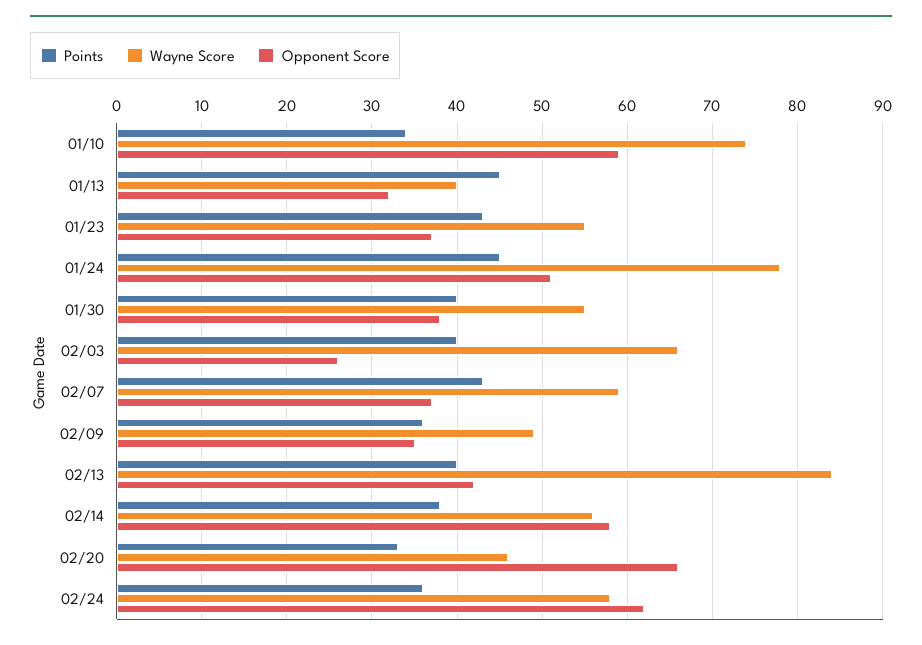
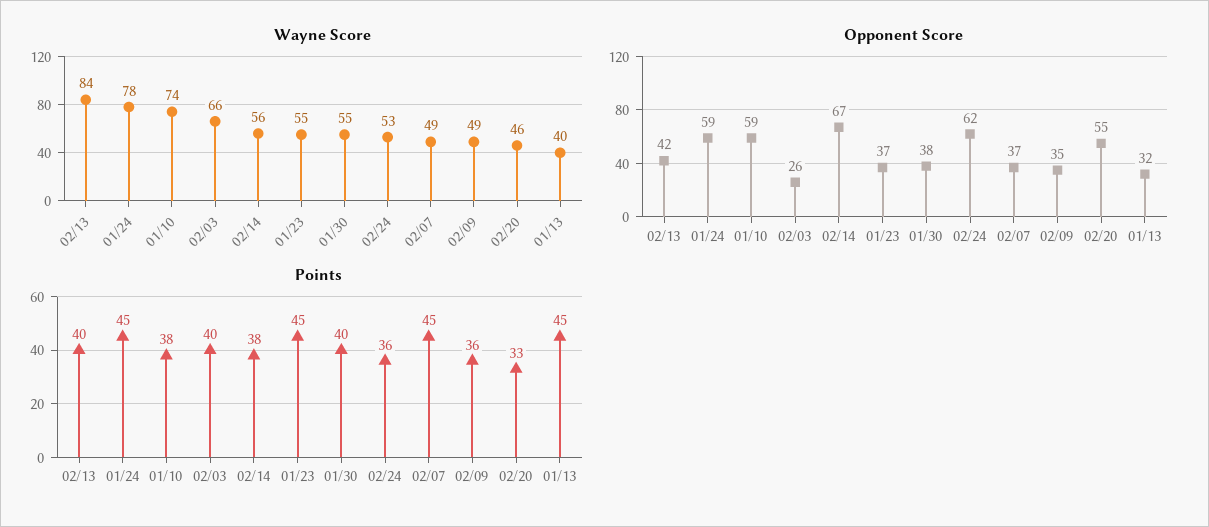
Points, 01/10: 34 -> 38
Points, 01/23: 43 -> 45
Opponent Score, 01/24: 51 -> 59
Points, 02/07: 43 -> 45
Wayne Score, 02/07: 59 -> 49
Opponent Score, 02/14: 58 -> 67
Opponent Score, 02/20: 66 -> 55
Wayne Score, 02/24: 58 -> 53

